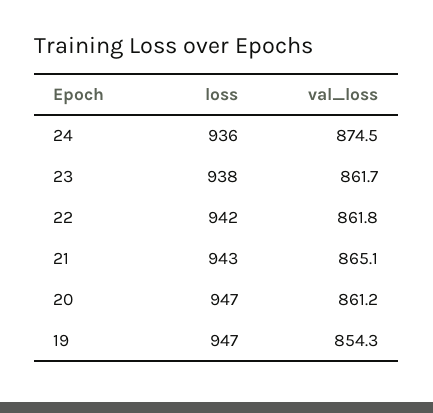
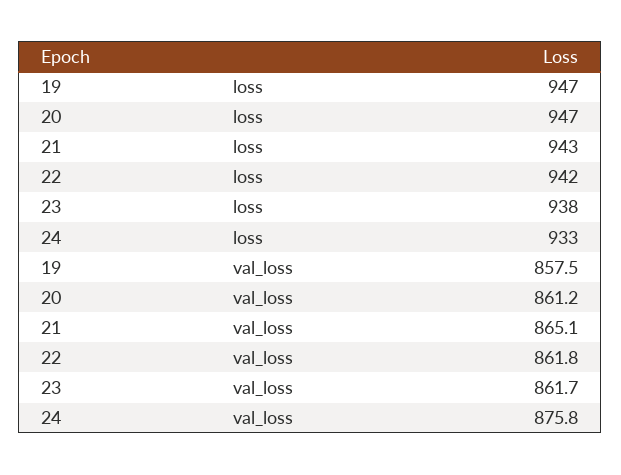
loss, 24: 936 -> 933
val_loss, 24: 874.5 -> 875.8
val_loss, 19: 854.3 -> 857.5

